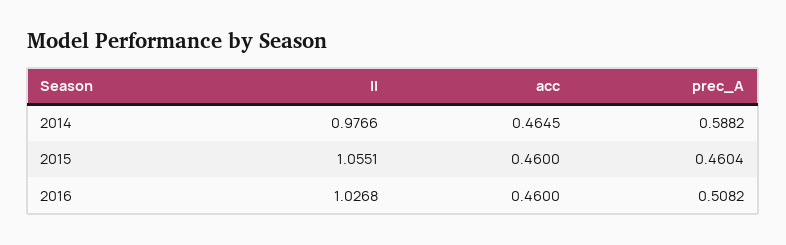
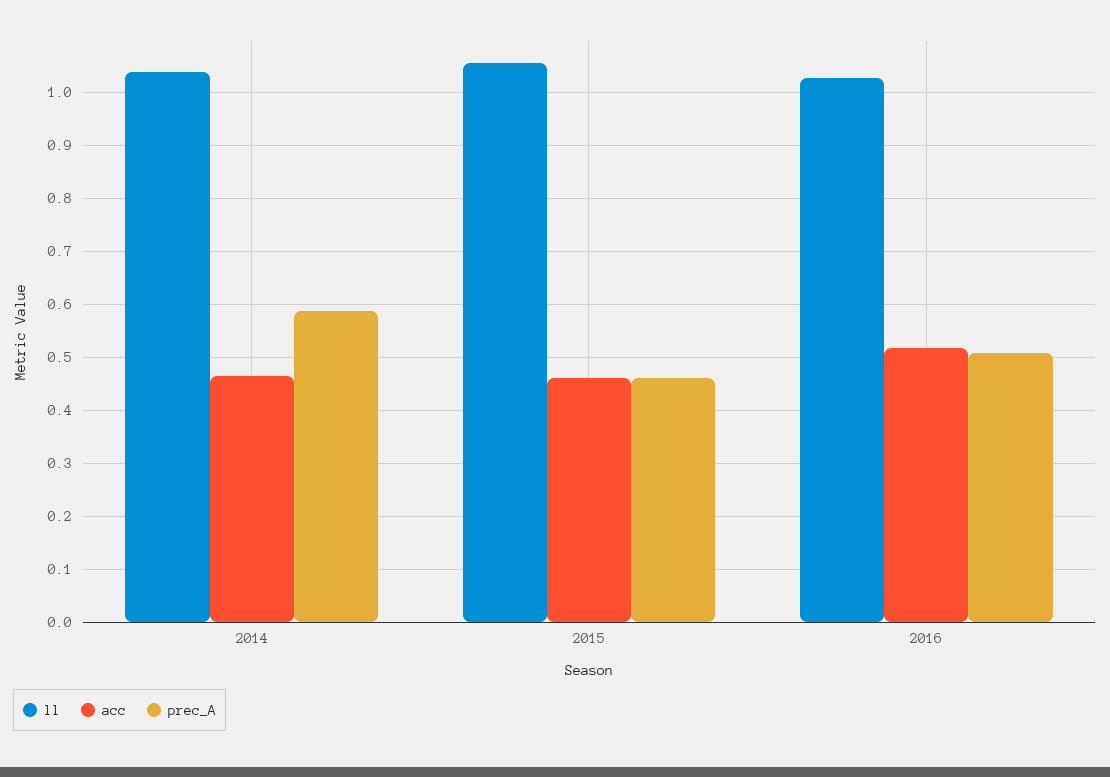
ll, 2014: 0.9766 -> 1.04
acc, 2016: 0.46 -> 0.52

